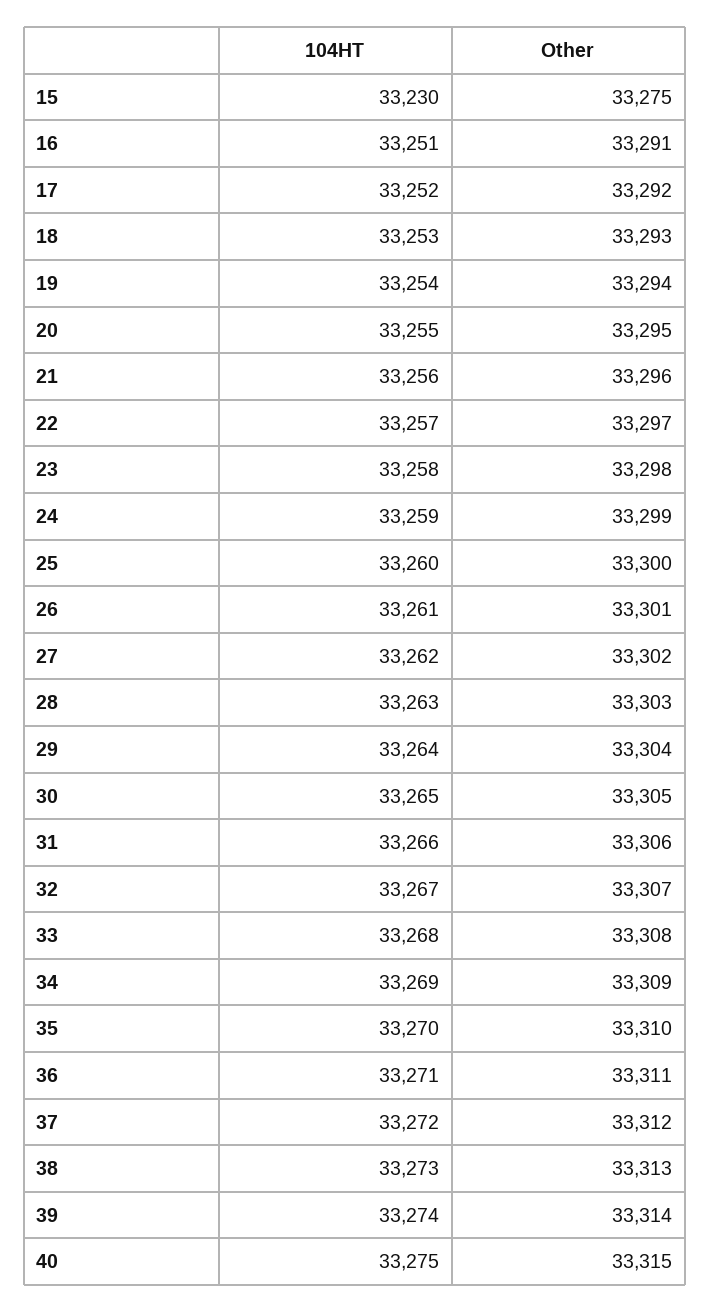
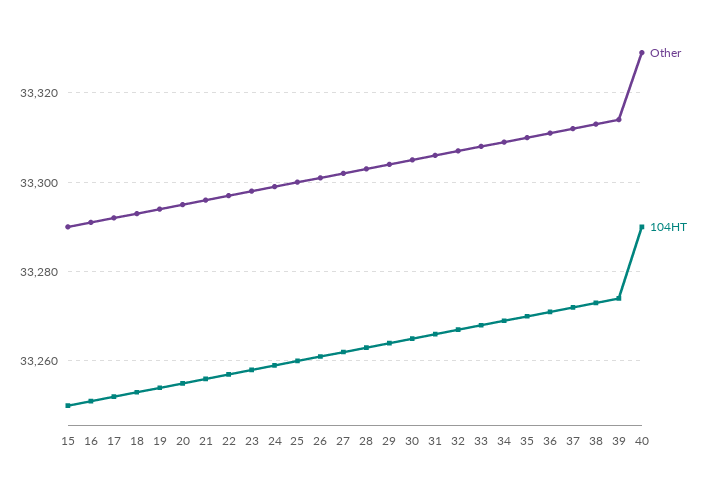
104HT, 15: 33230 -> 33250
Other, 15: 33275 -> 33290
104HT, 40: 33275 -> 33290
Other, 40: 33315 -> 33330

